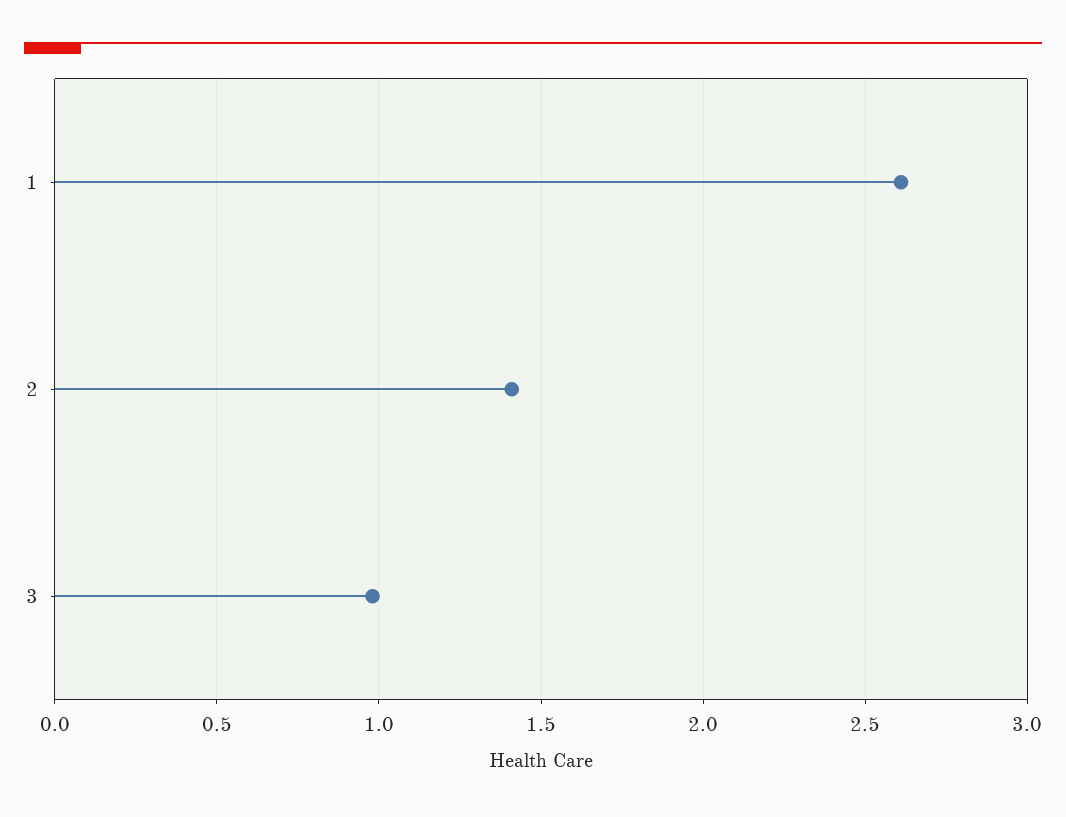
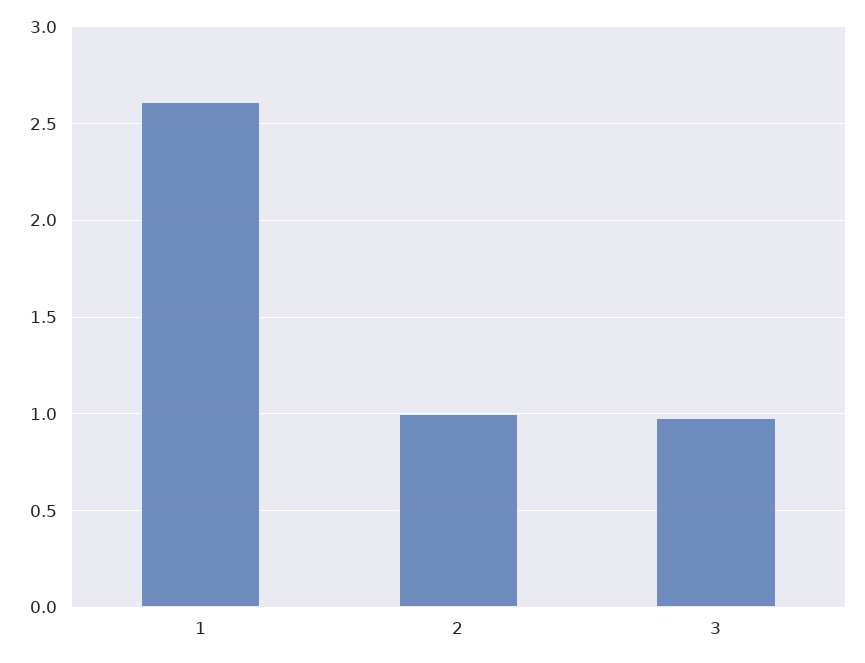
2: 1.4 -> 1

